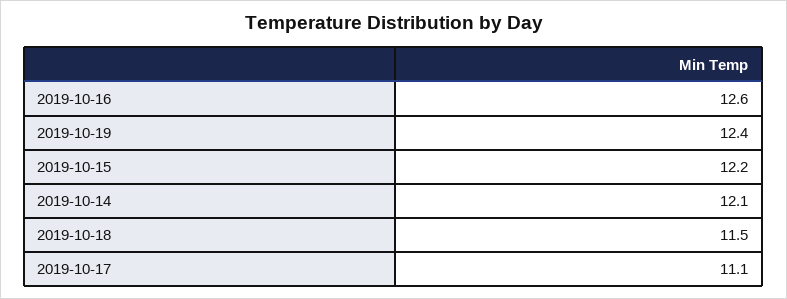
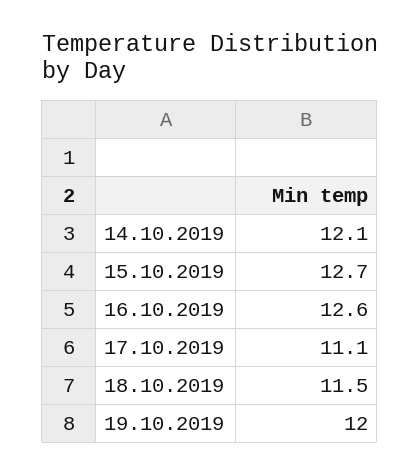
2019-10-19: 12.4 -> 12
2019-10-15: 12.2 -> 12.7

